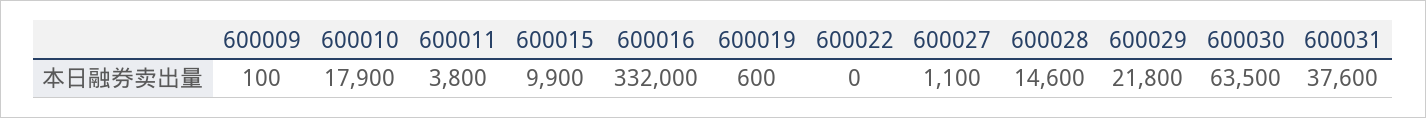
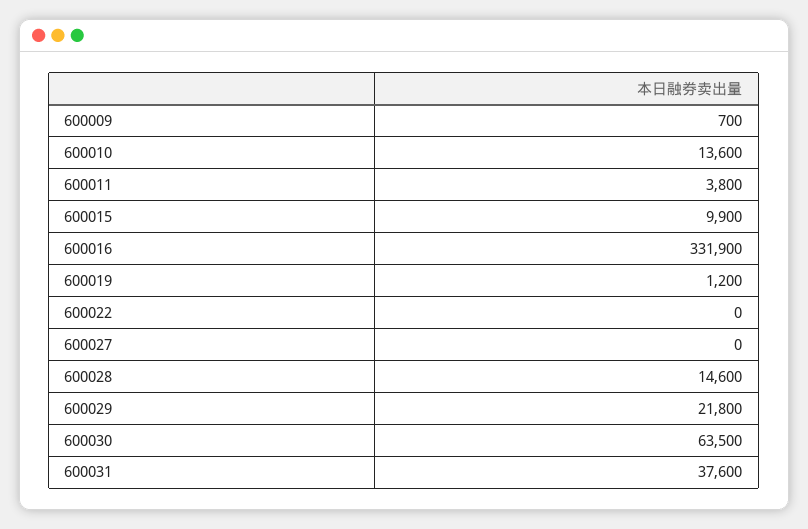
600009: 100 -> 700
600010: 17900 -> 13600
600016: 332000 -> 331900
600019: 600 -> 1200
600027: 1100 -> 0

